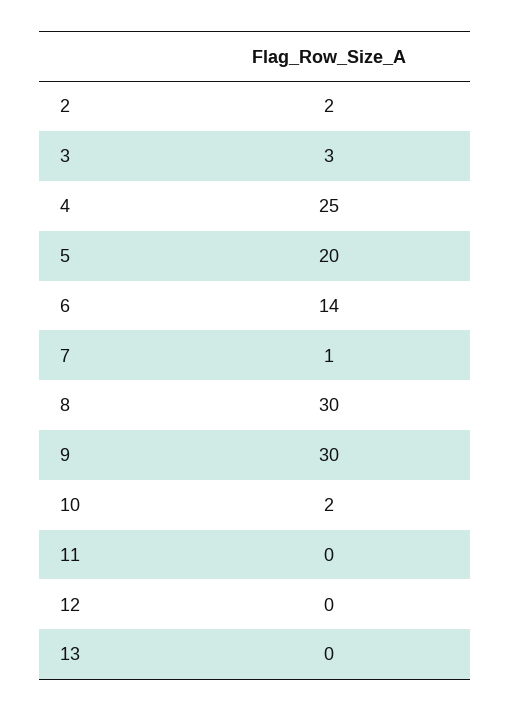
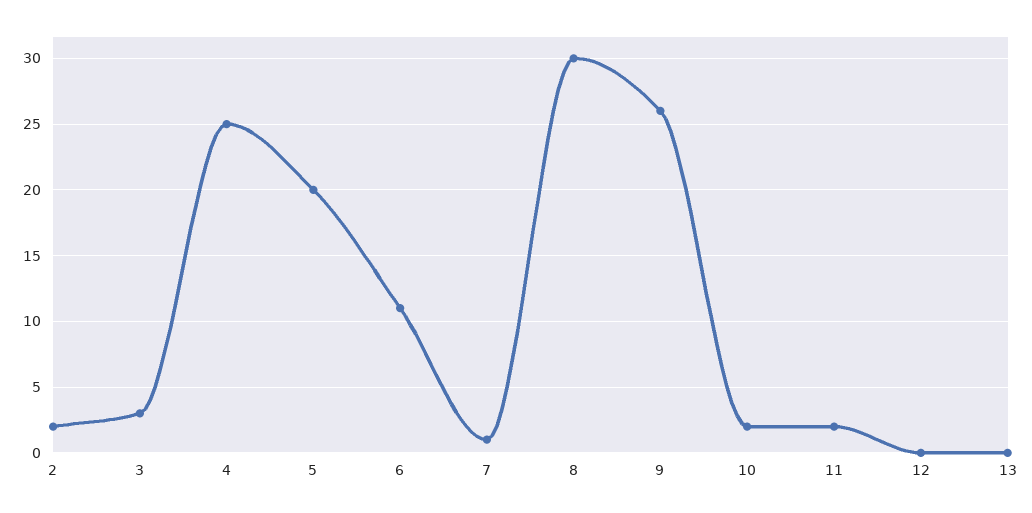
6: 14 -> 11
9: 30 -> 26
11: 0 -> 2

